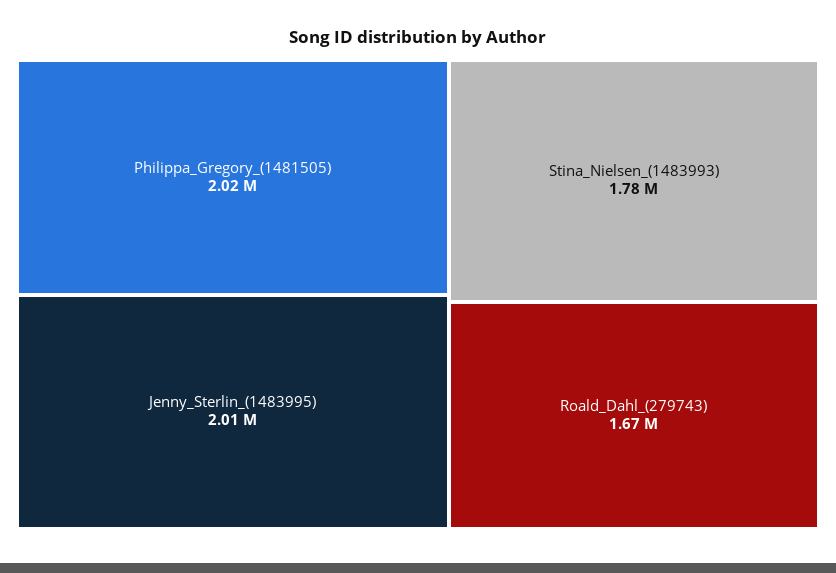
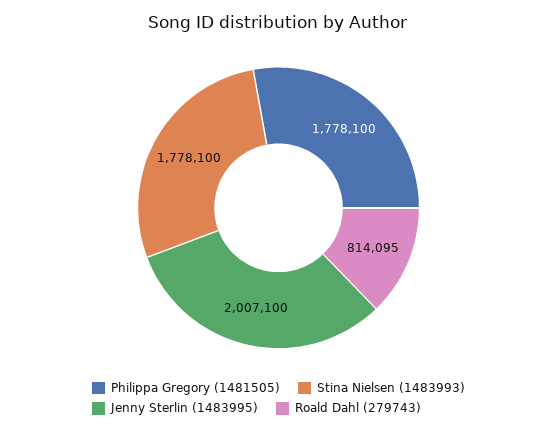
Philippa_Gregory_(1481505): 2020000 -> 1778100
Roald_Dahl_(279743): 1670000 -> 814095

